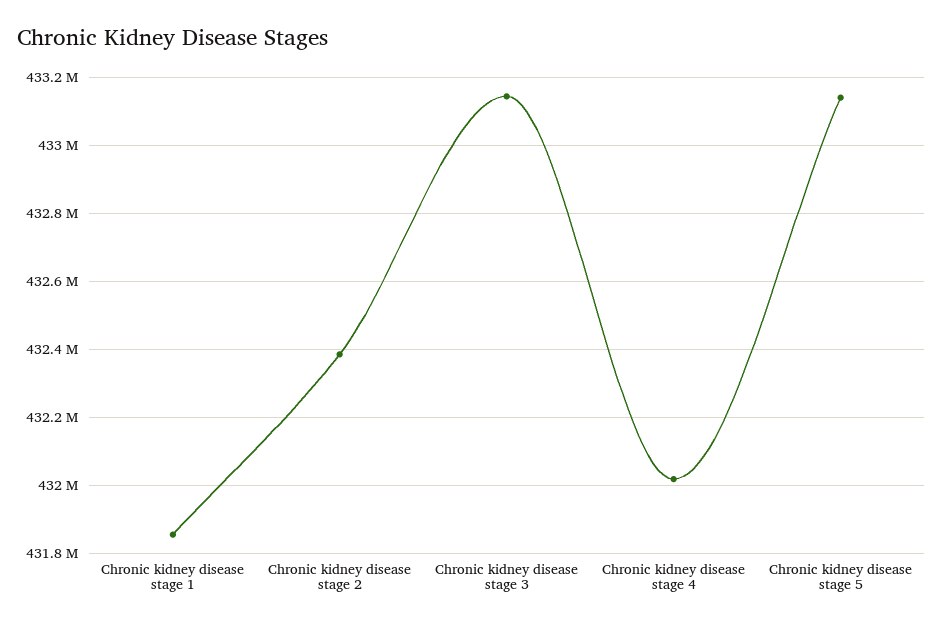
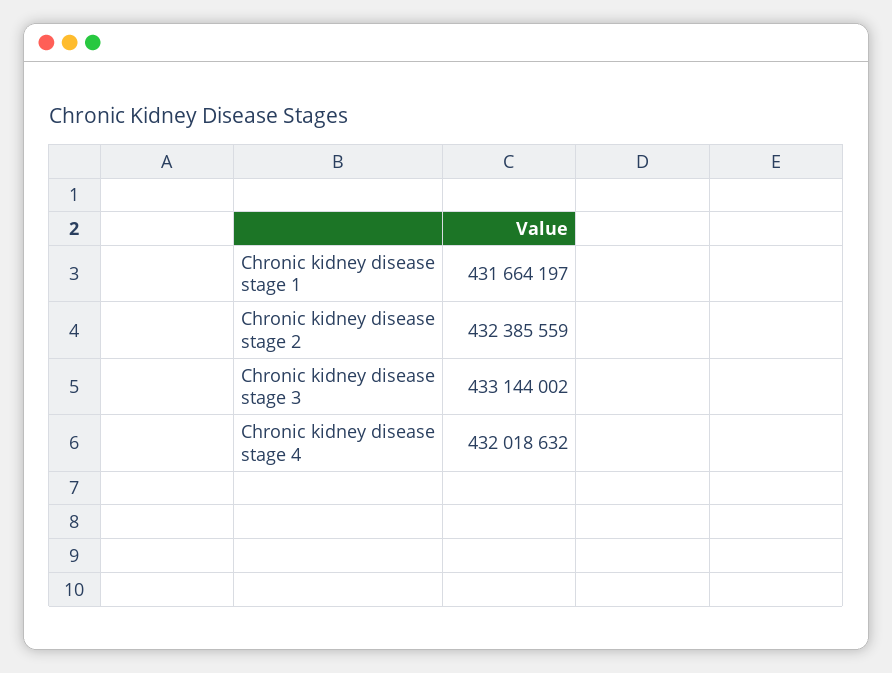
Chronic kidney disease stage 1: 431860000 -> 431664197
Chronic kidney disease stage 5: 433140000 -> none

